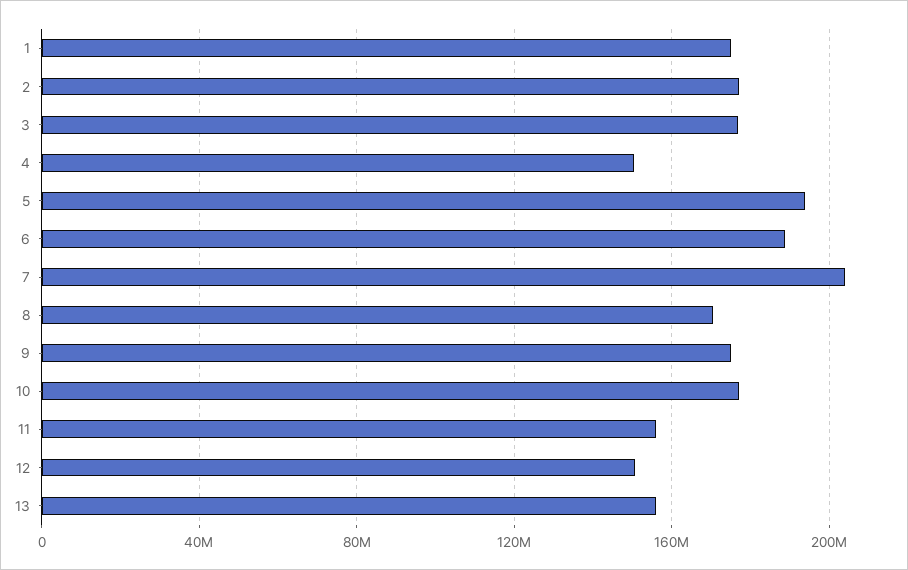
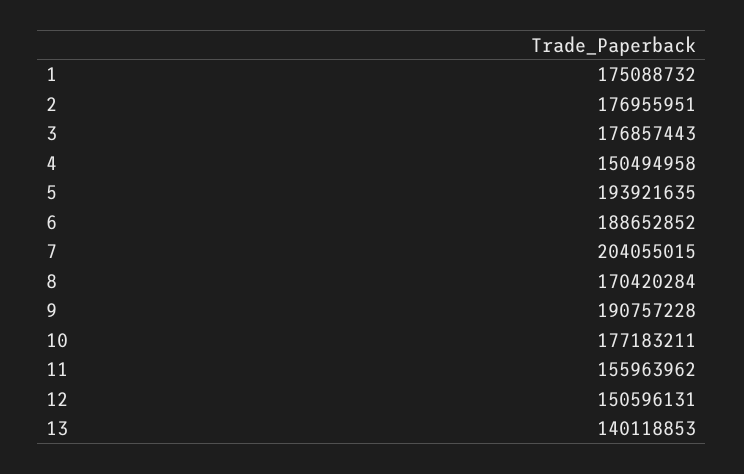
9: 175000000 -> 190757228
13: 155000000 -> 140118853

